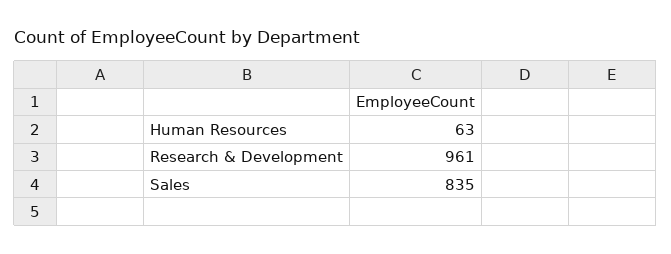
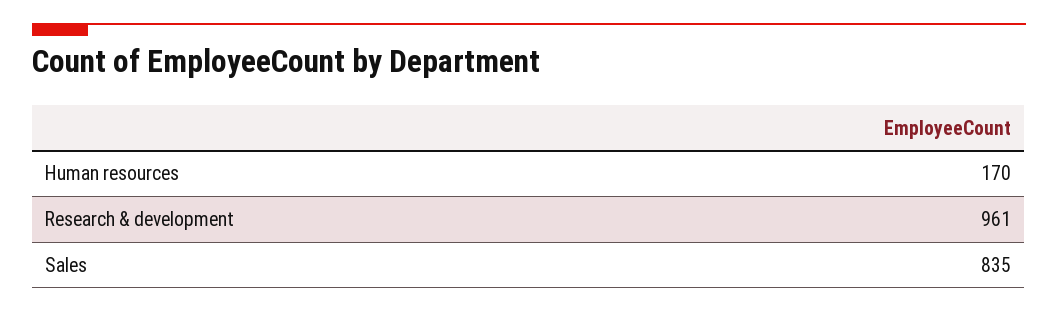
Human Resources: 63 -> 170

